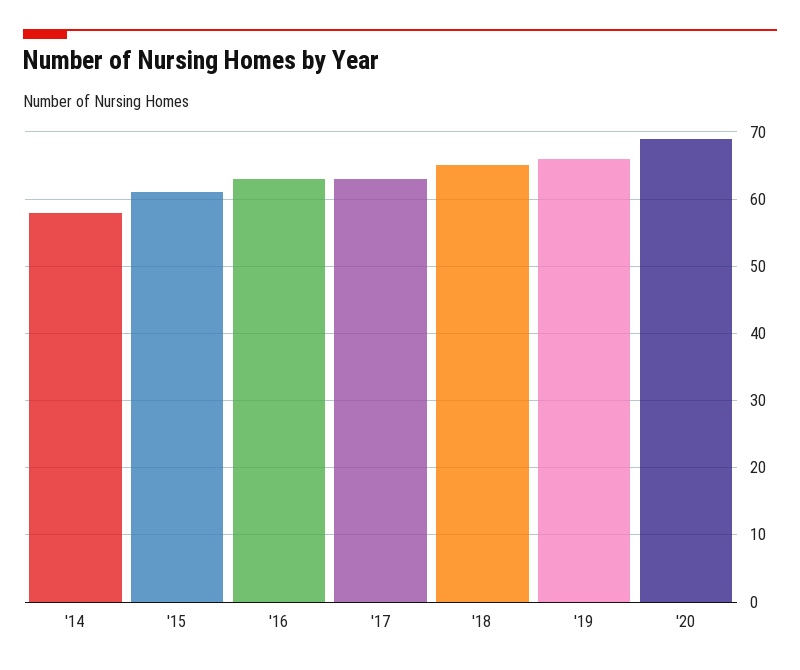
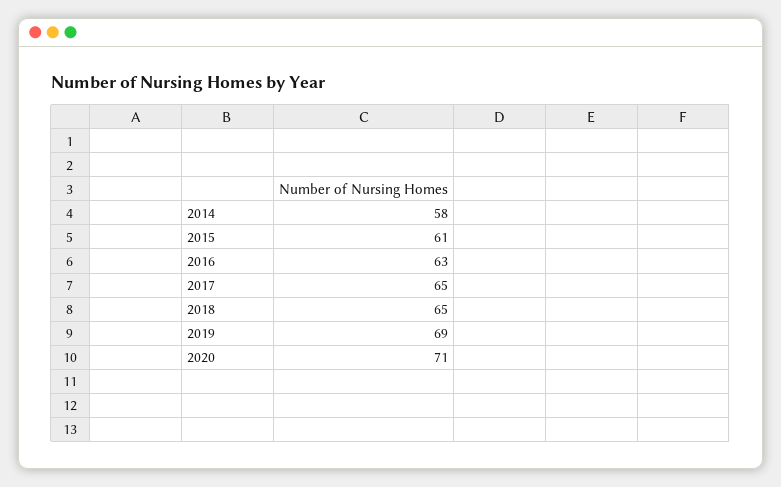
'17: 63 -> 65
'19: 66 -> 69
'20: 69 -> 71

